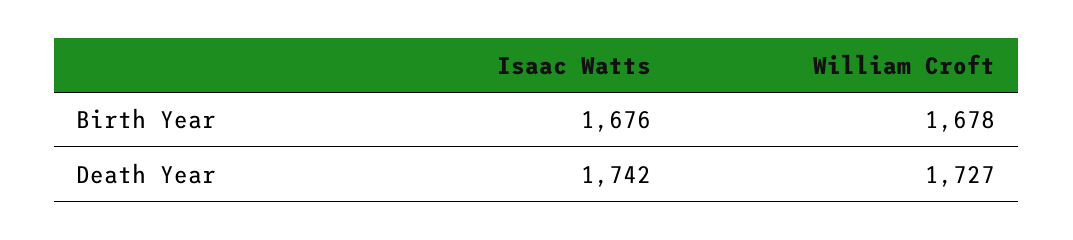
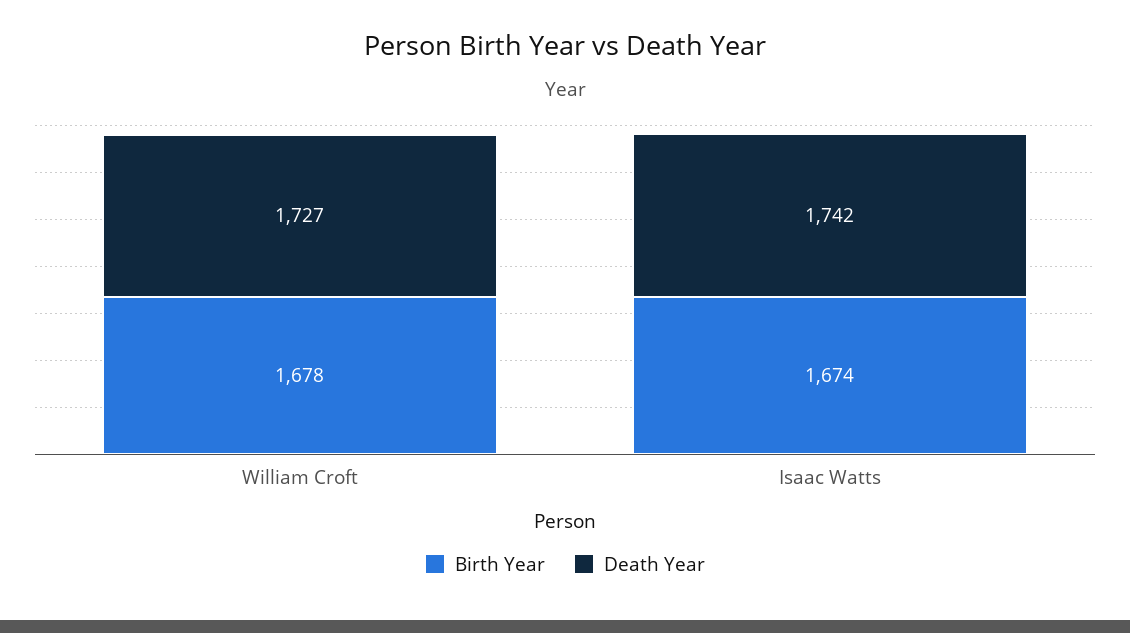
Birth Year, Isaac Watts: 1676 -> 1674

